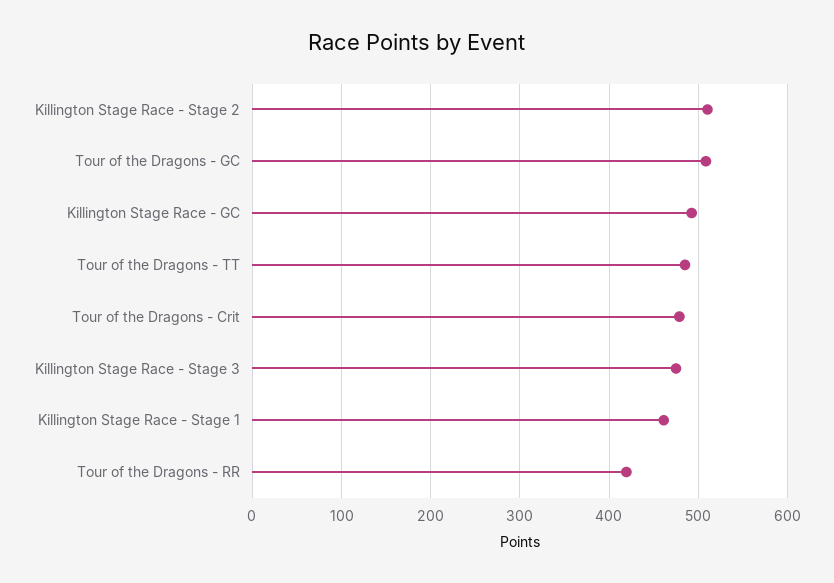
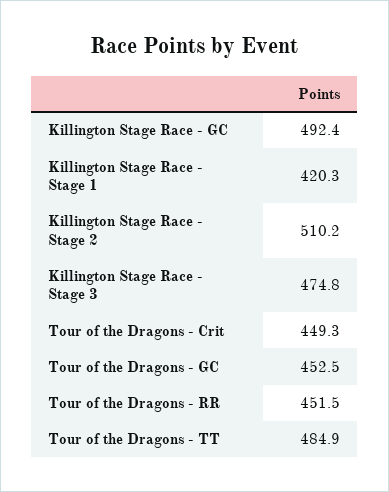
Tour of the Dragons - GC: 510 -> 452.5
Tour of the Dragons - Crit: 480 -> 449.3
Killington Stage Race - Stage 1: 460 -> 420.3
Tour of the Dragons - RR: 420 -> 451.5

